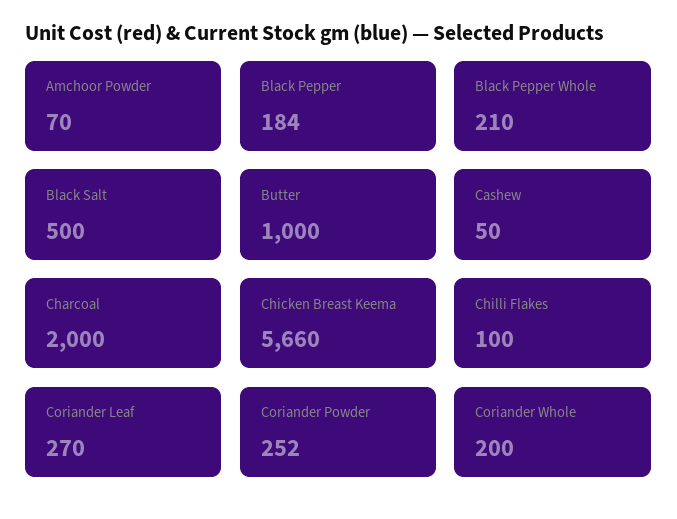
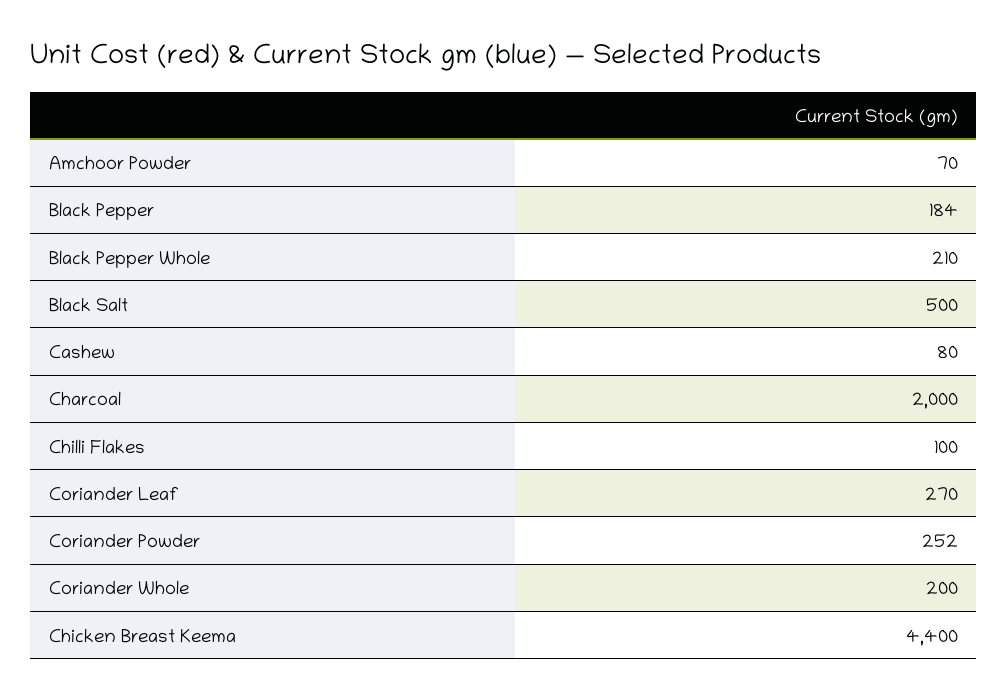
Butter: 1000 -> none
Cashew: 50 -> 80
Chicken Breast Keema: 5660 -> 4400

